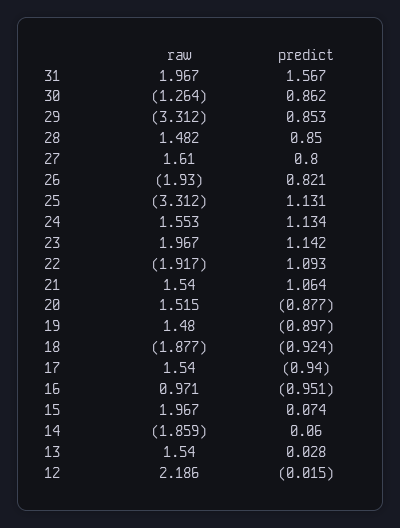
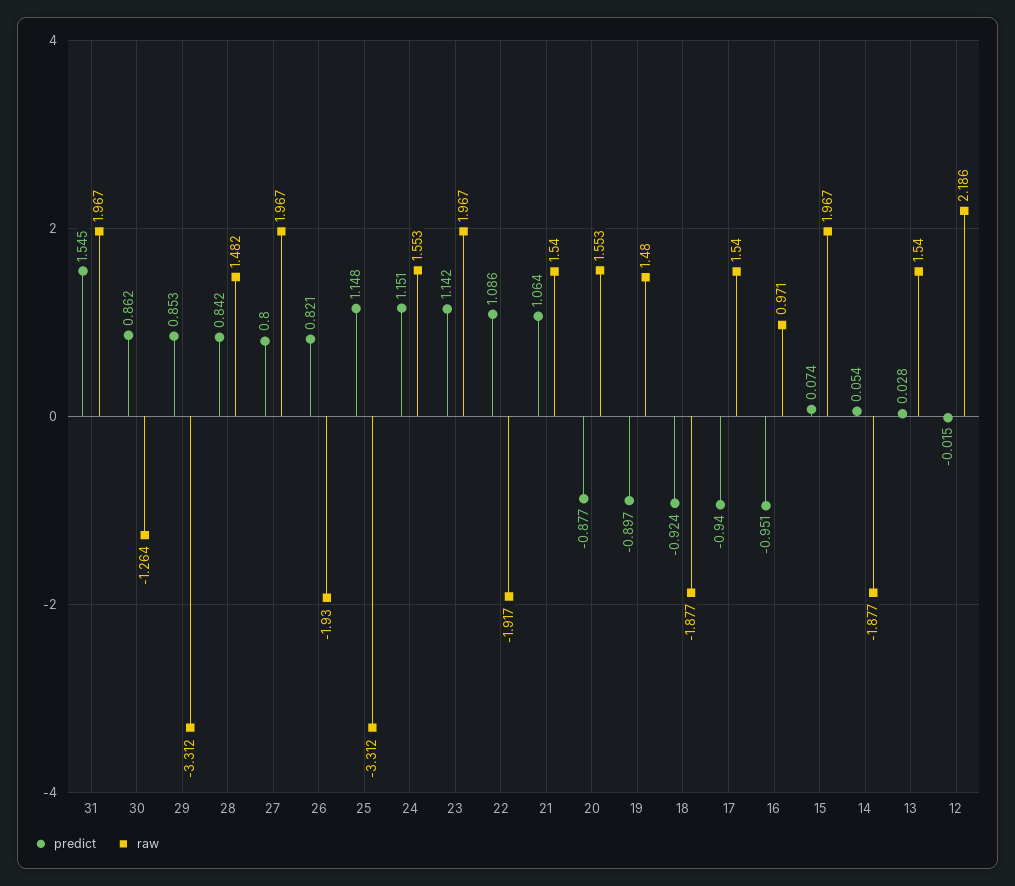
predict, 31: 1.567 -> 1.545
predict, 28: 0.85 -> 0.842
raw, 27: 1.61 -> 1.967
predict, 25: 1.131 -> 1.148
predict, 24: 1.134 -> 1.151
predict, 22: 1.093 -> 1.086
raw, 20: 1.515 -> 1.553
raw, 14: -1.859 -> -1.877
predict, 14: 0.06 -> 0.054

